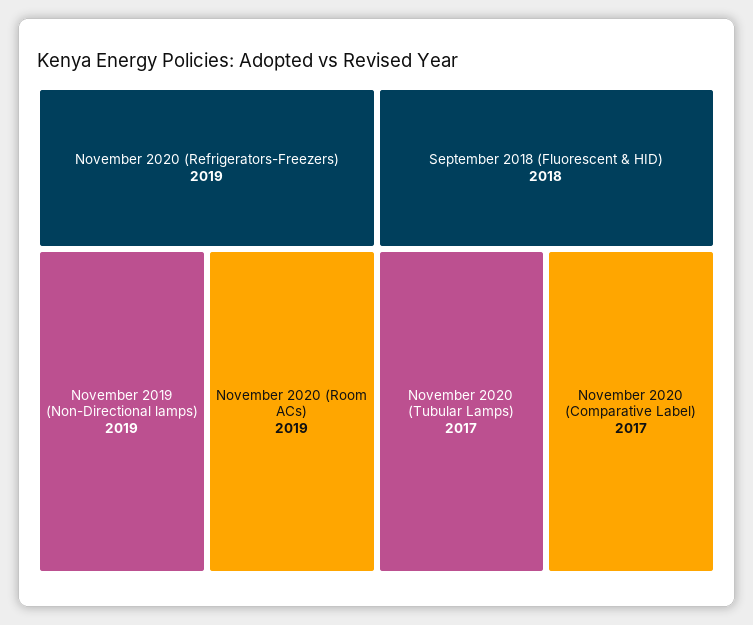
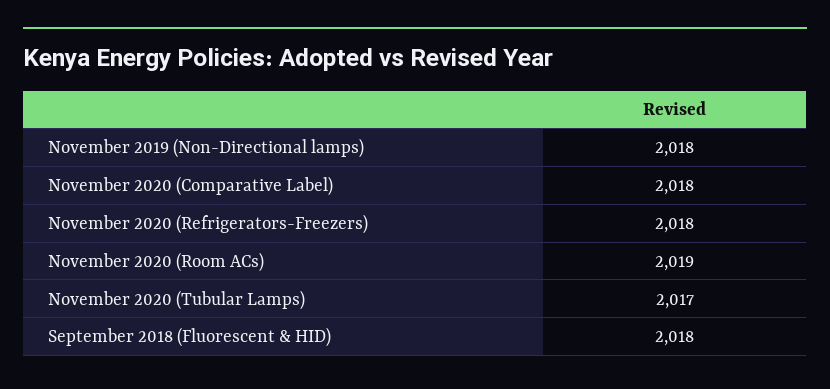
November 2020 (Refrigerators-Freezers): 2019 -> 2018
November 2019 (Non-Directional lamps): 2019 -> 2018
November 2020 (Comparative Label): 2017 -> 2018

